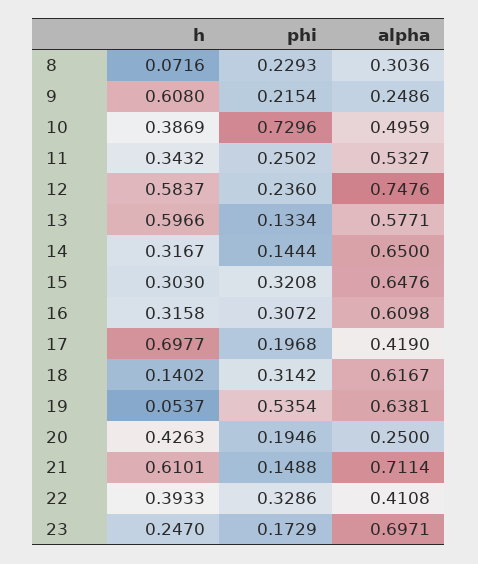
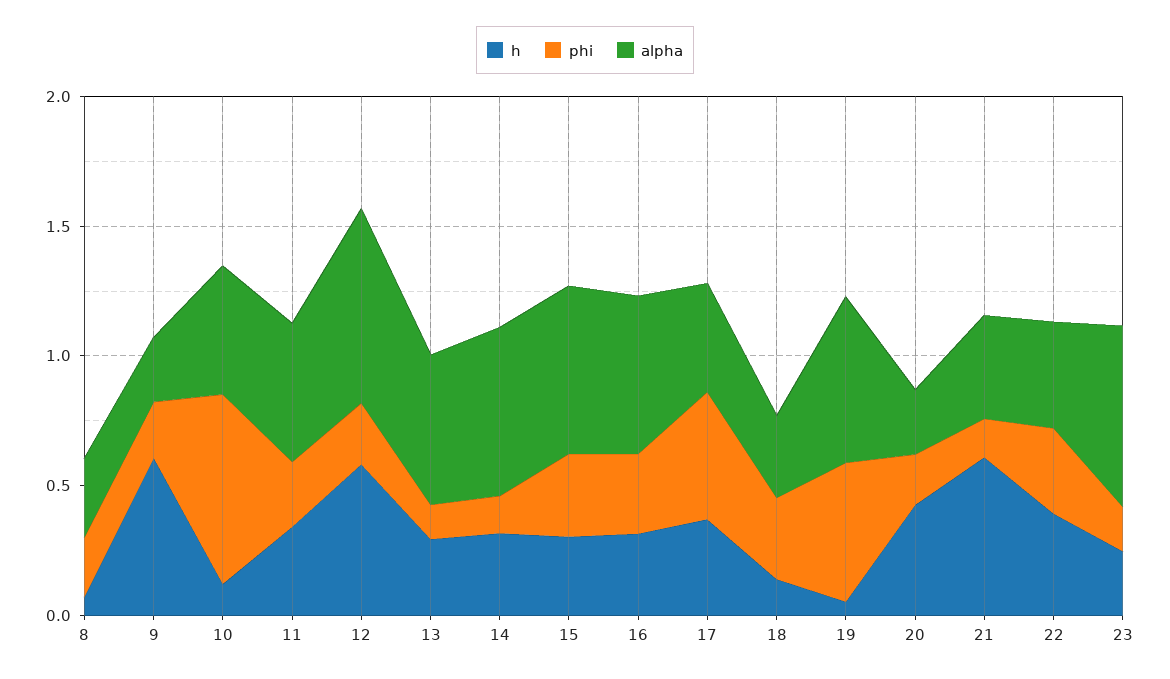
h, 10: 0.3869 -> 0.1
h, 13: 0.5966 -> 0.3
h, 17: 0.6977 -> 0.4
phi, 17: 0.1968 -> 0.5
alpha, 18: 0.6167 -> 0.3
alpha, 21: 0.7114 -> 0.4

